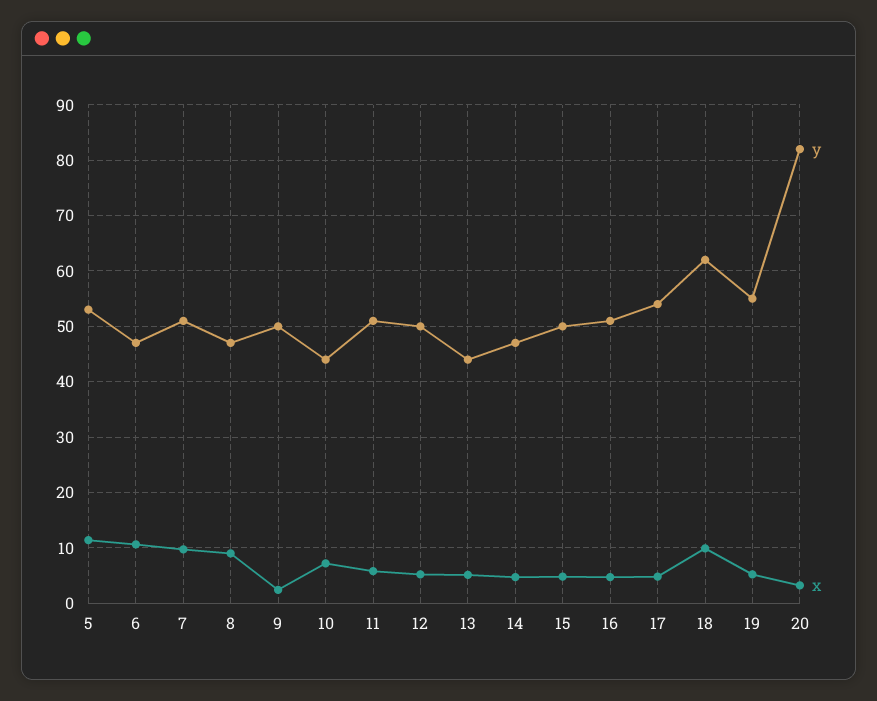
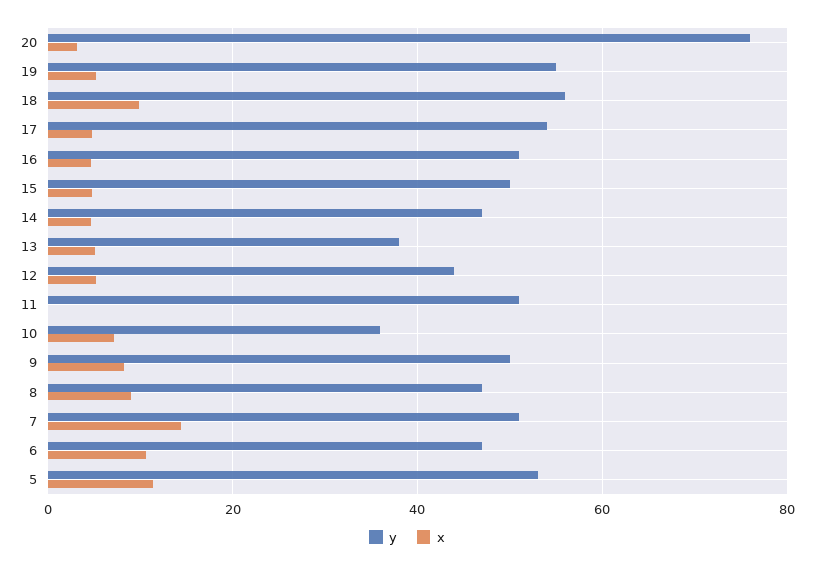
x, 7: 10 -> 14
x, 9: 2 -> 8
y, 10: 44 -> 36
x, 11: 6 -> 0
y, 12: 50 -> 44
y, 13: 44 -> 38
y, 18: 62 -> 56
y, 20: 82 -> 76

